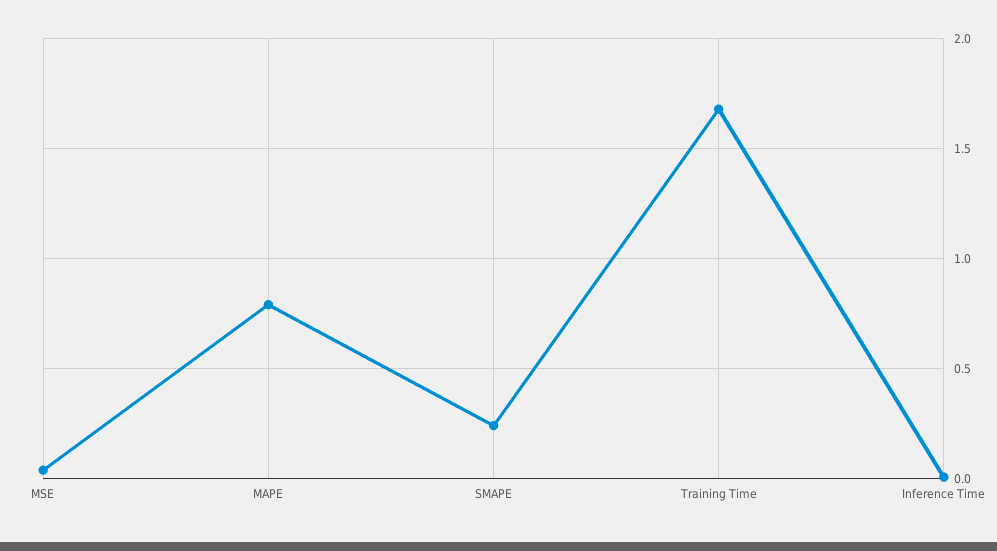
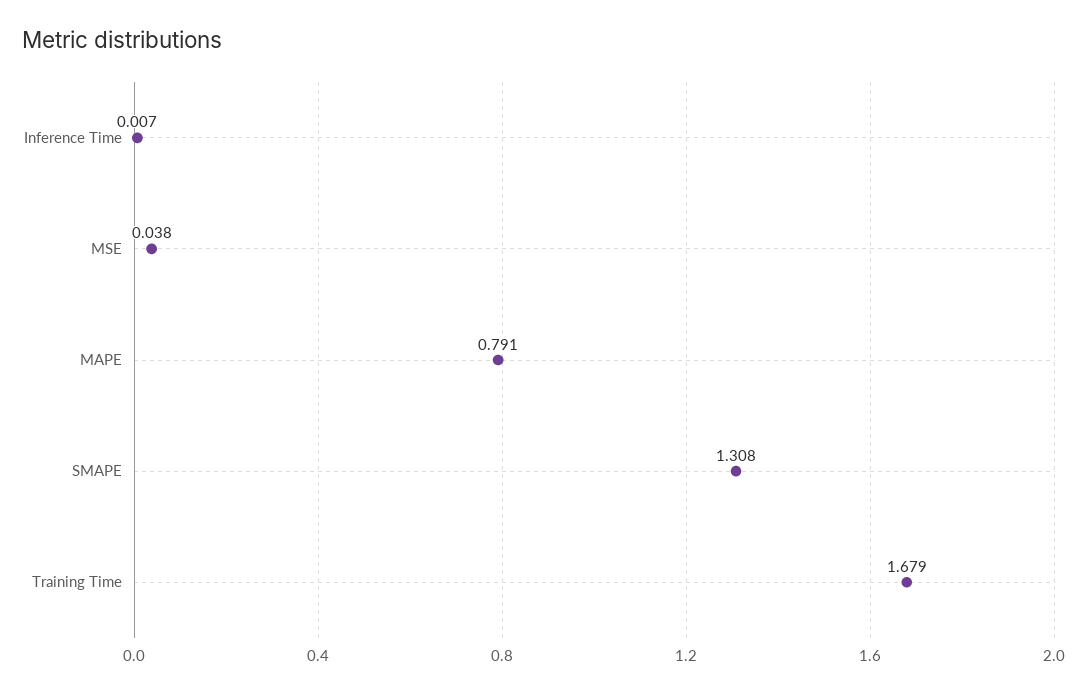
SMAPE: 0.25 -> 1.308

